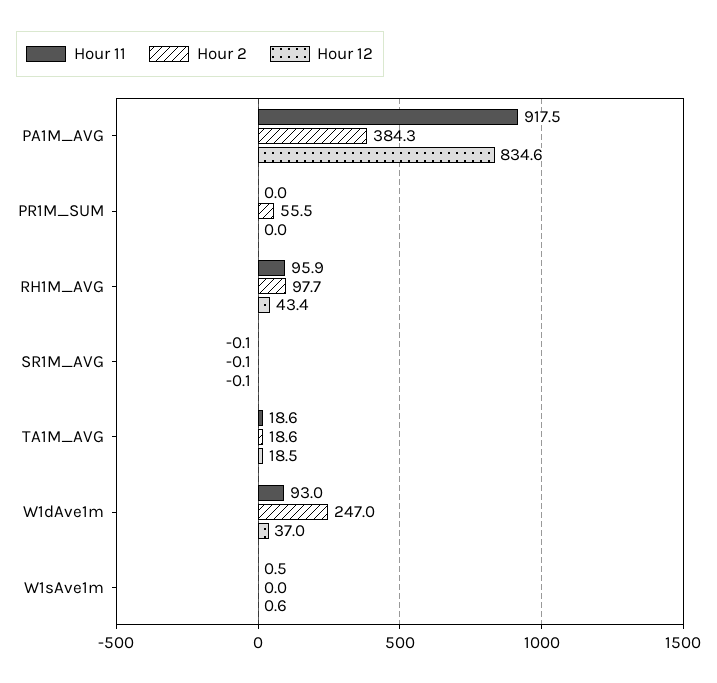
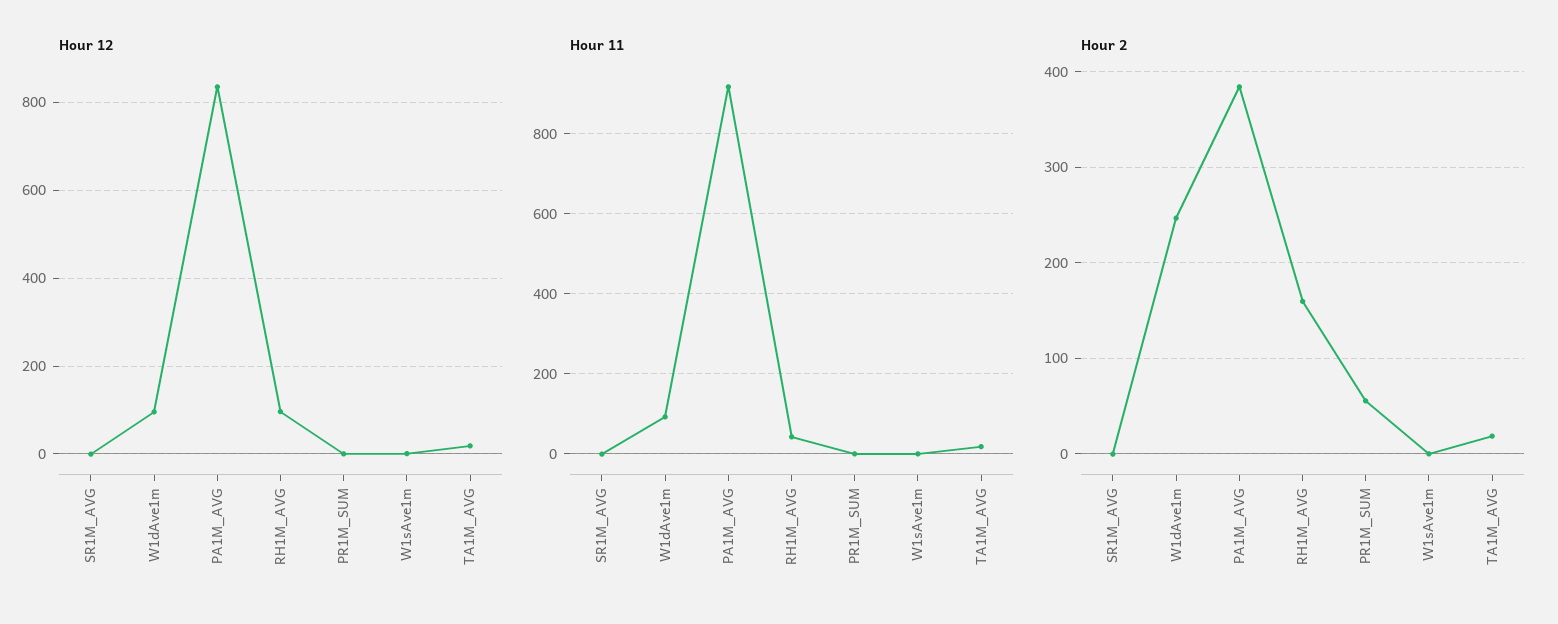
Hour 11, RH1M_AVG: 95.9 -> 40
Hour 2, RH1M_AVG: 97.7 -> 160
Hour 12, RH1M_AVG: 43.4 -> 100
Hour 12, W1dAve1m: 37 -> 100

